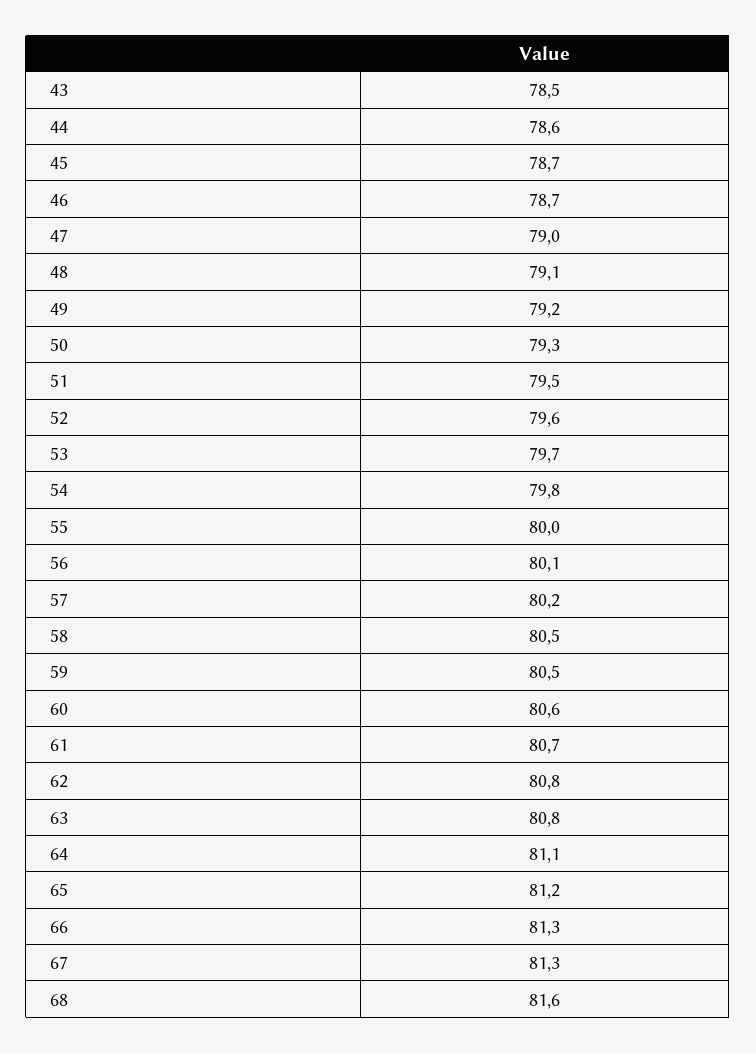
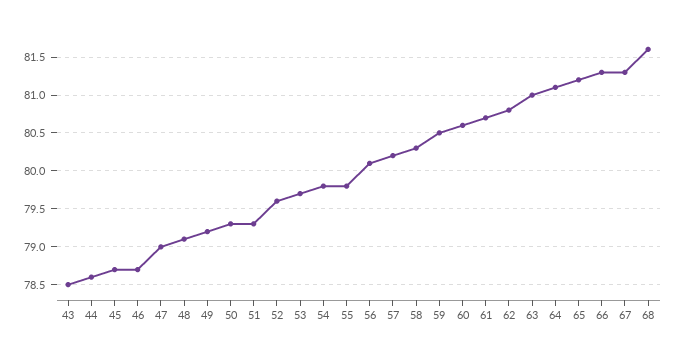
51: 79.5 -> 79.3
55: 80 -> 79.8
58: 80.5 -> 80.3
63: 80.8 -> 81

